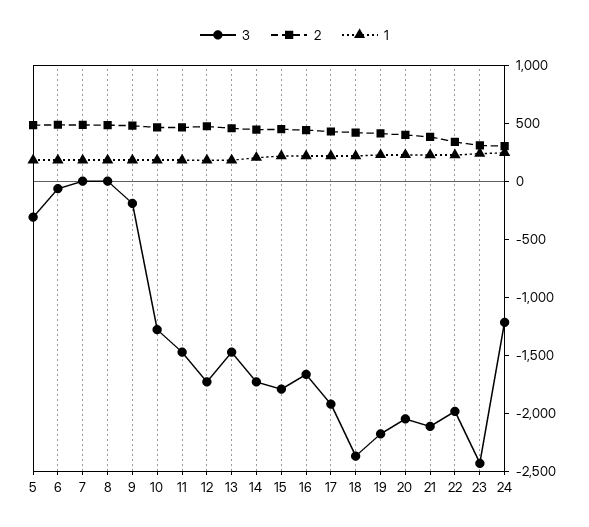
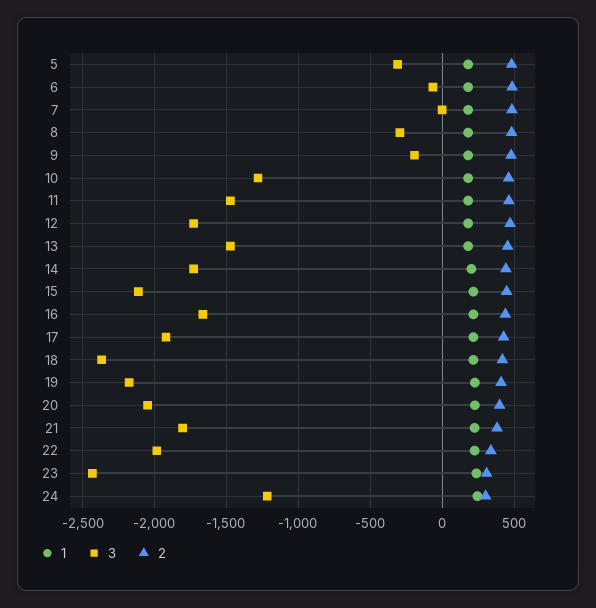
3, 8: 0 -> -300
3, 15: -1800 -> -2100
3, 21: -2100 -> -1800

